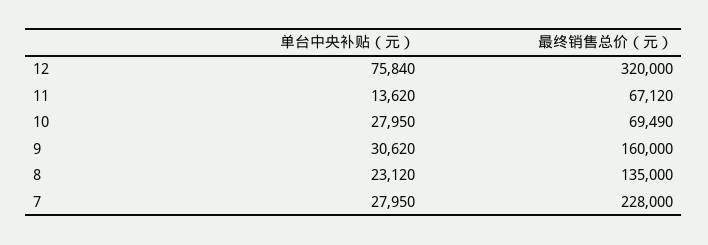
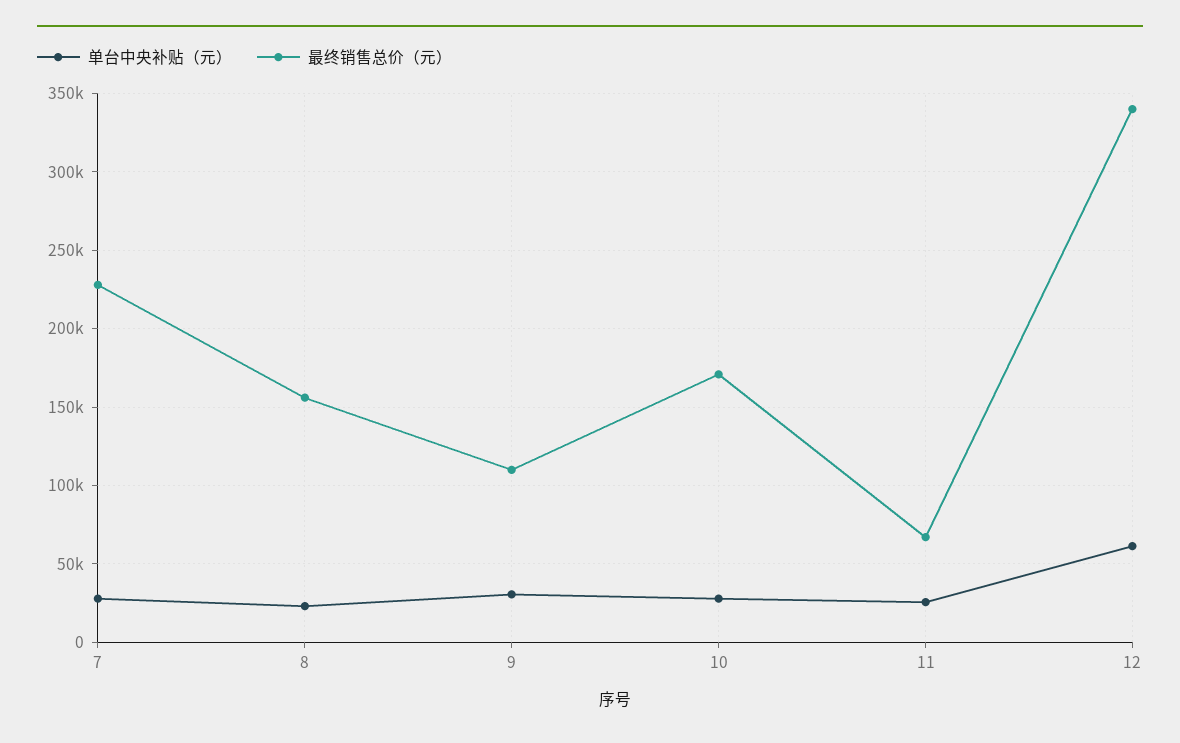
单台中央补贴（元）, 12: 75840 -> 60000
最终销售总价（元）, 12: 320000 -> 340000
单台中央补贴（元）, 11: 13620 -> 25000
最终销售总价（元）, 10: 69490 -> 170000
最终销售总价（元）, 9: 160000 -> 110000
最终销售总价（元）, 8: 135000 -> 155000

